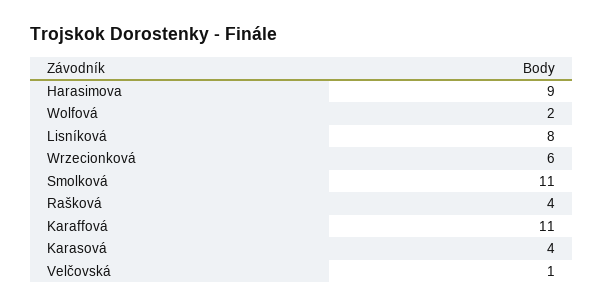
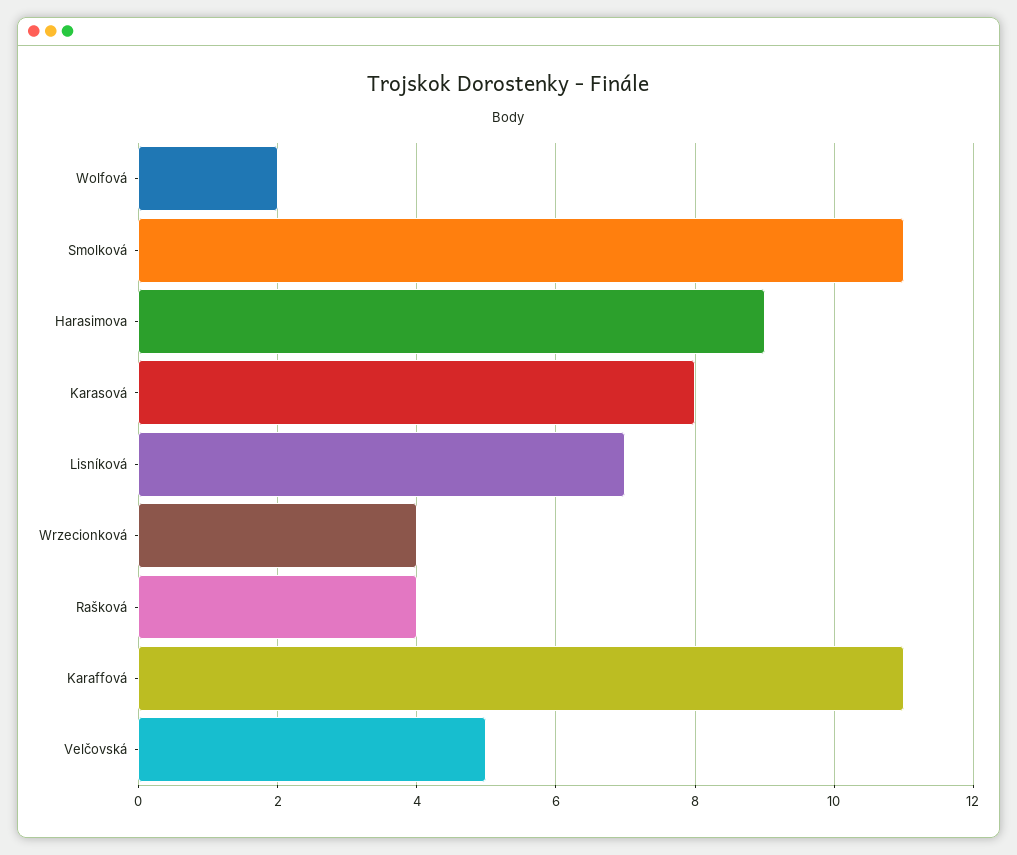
Lisníková: 8 -> 7
Wrzecionková: 6 -> 4
Karasová: 4 -> 8
Velčovská: 1 -> 5

